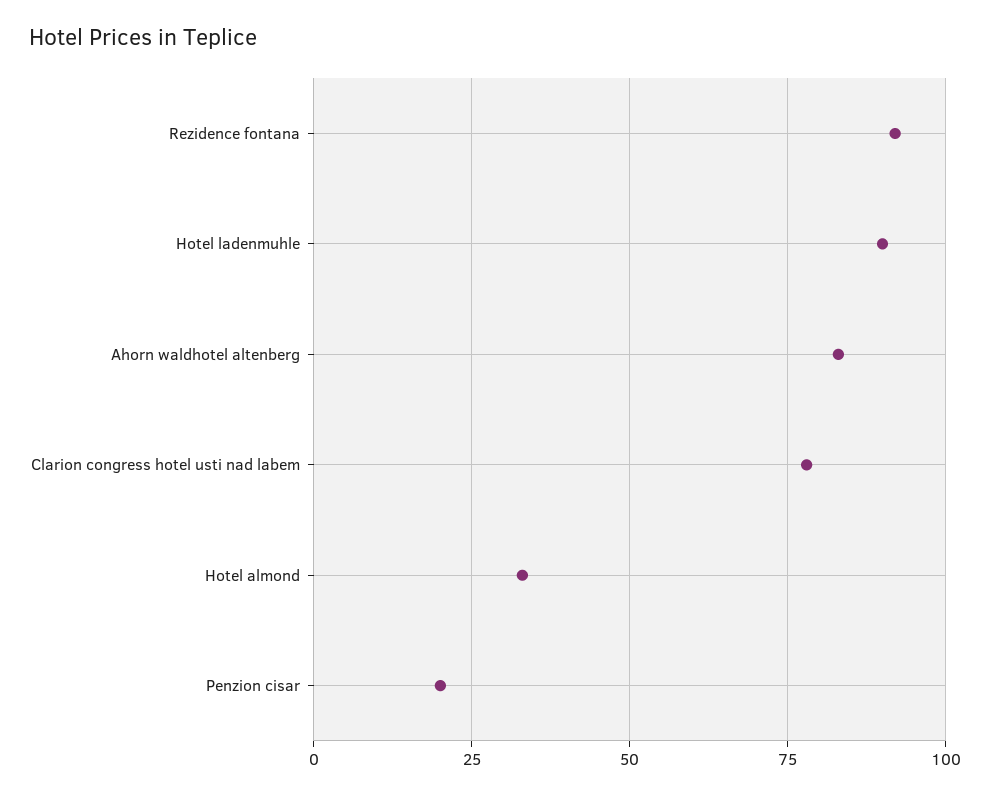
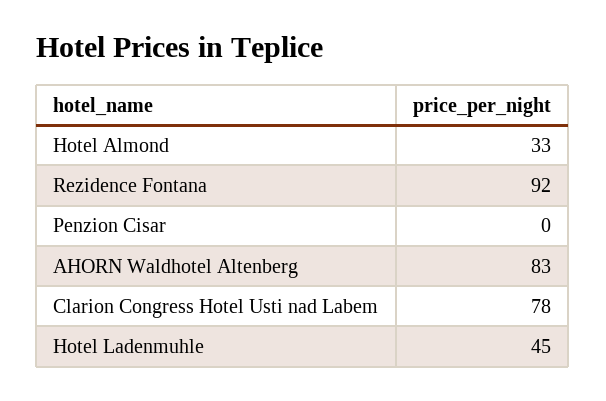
Hotel ladenmuhle: 90 -> 45
Penzion cisar: 20 -> 0

